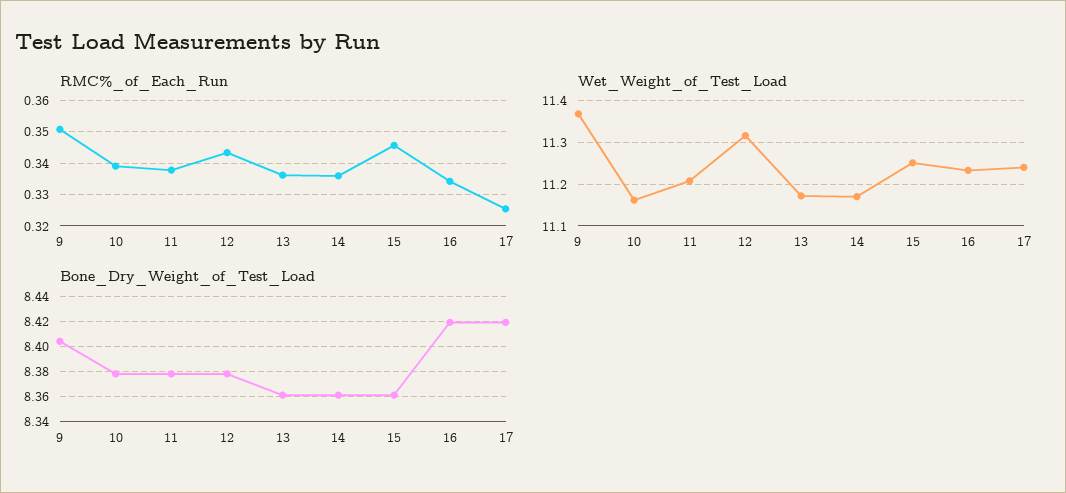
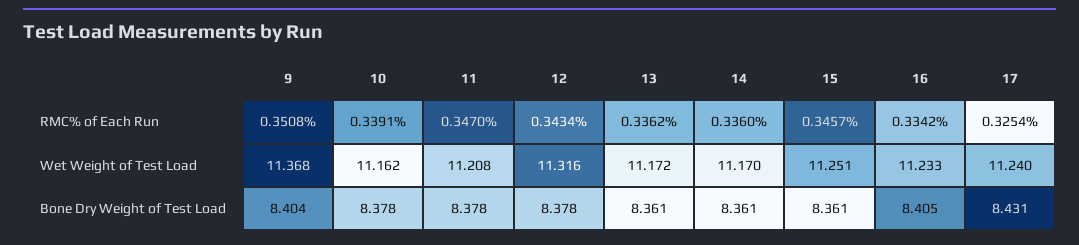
RMC%_of_Each_Run, 11: 0.338 -> 0.347
Bone_Dry_Weight_of_Test_Load, 16: 8.42 -> 8.405
Bone_Dry_Weight_of_Test_Load, 17: 8.42 -> 8.431

